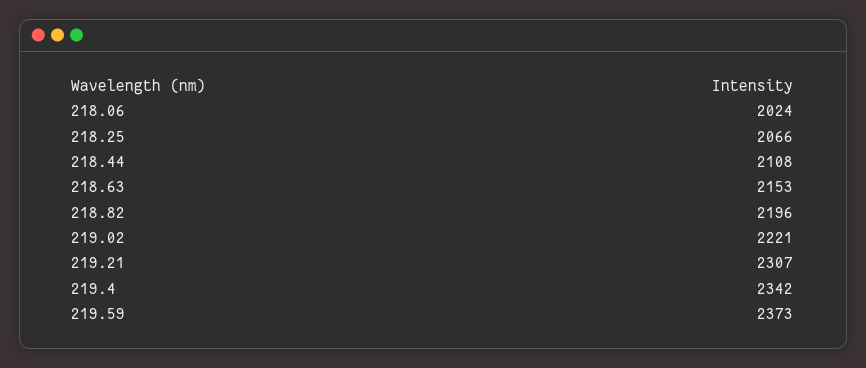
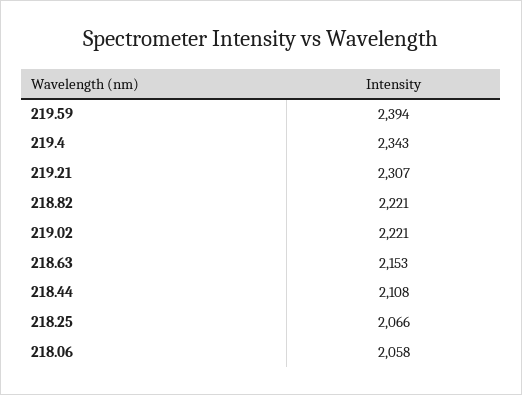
218.06: 2024 -> 2058
218.82: 2196 -> 2221
219.4: 2342 -> 2343
219.59: 2373 -> 2394

